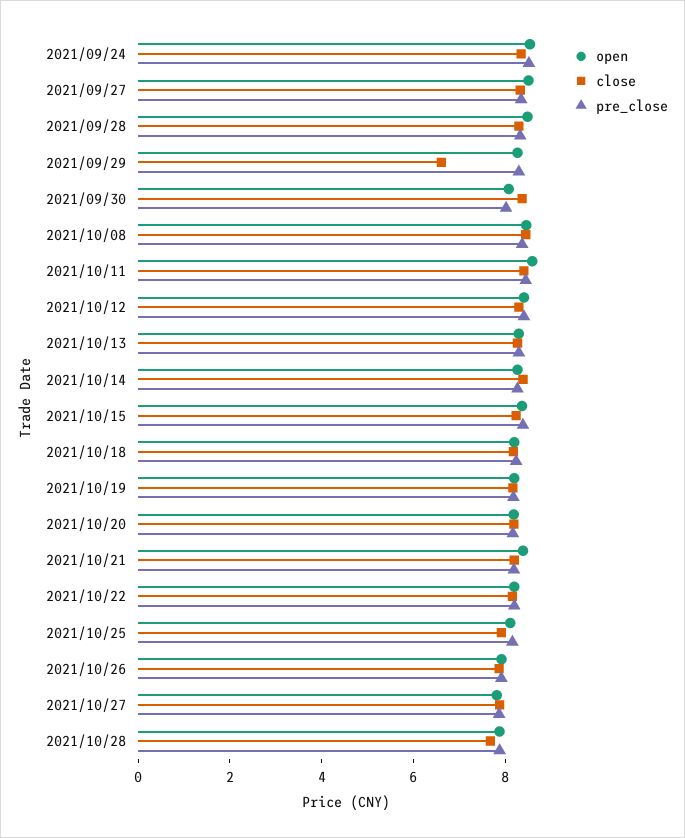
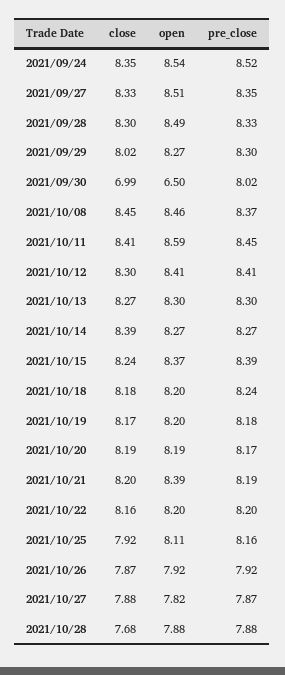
close, 2021/09/29: 6.5 -> 8.02
open, 2021/09/30: 8 -> 6.5
close, 2021/09/30: 8.5 -> 6.99

